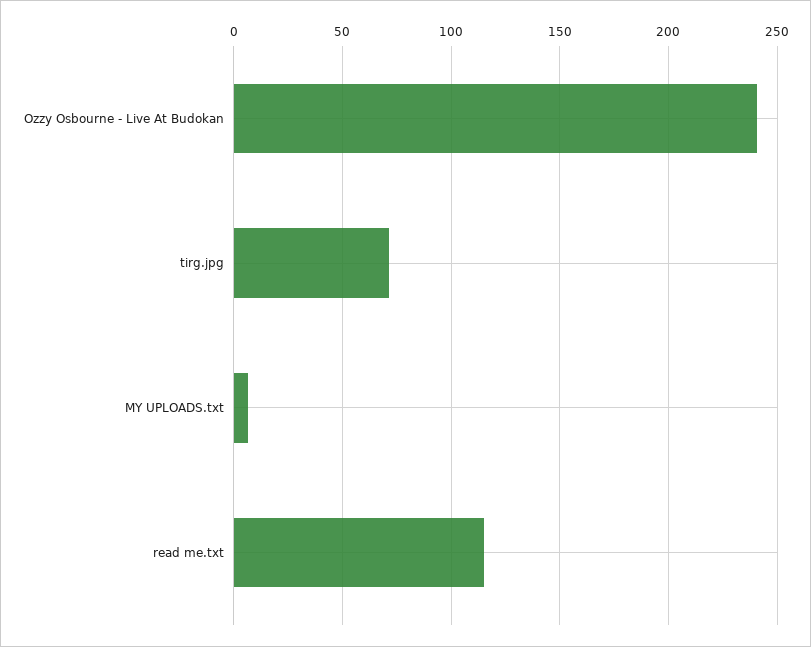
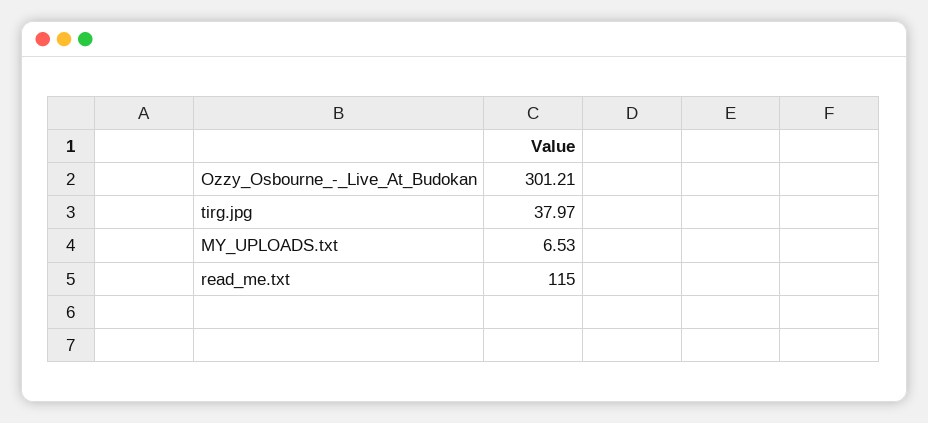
Ozzy Osbourne - Live At Budokan: 240 -> 301.21
tirg.jpg: 70 -> 37.97

